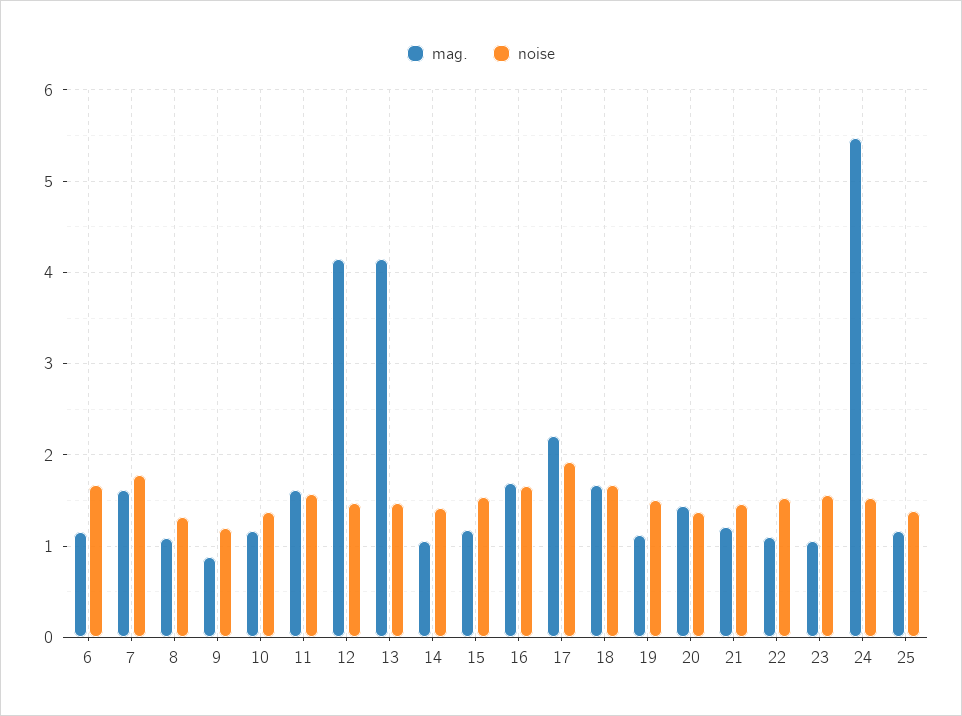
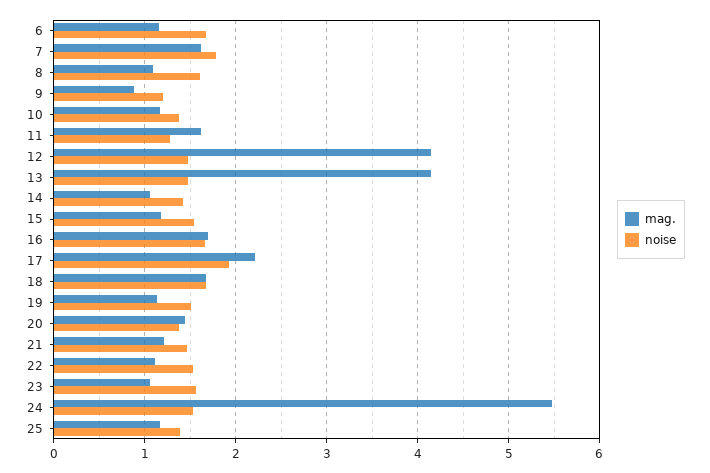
noise, 8: 1.3 -> 1.6
noise, 11: 1.6 -> 1.3

